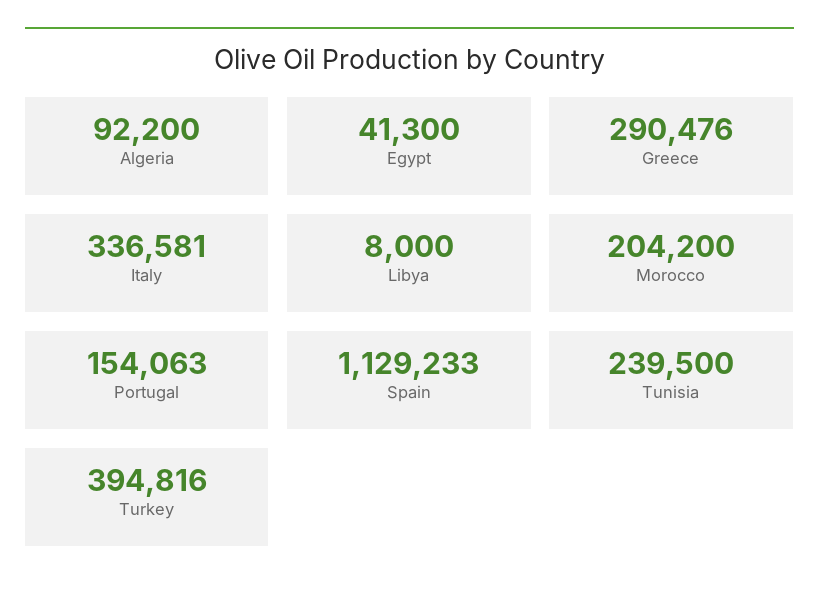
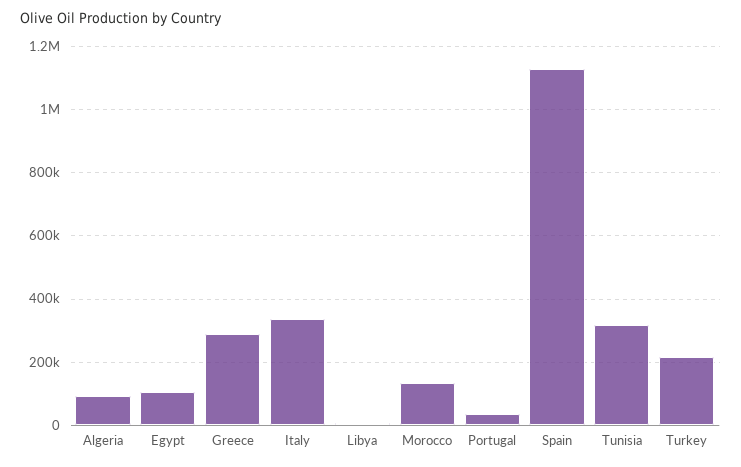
Egypt: 41300 -> 100000
Morocco: 204200 -> 140000
Portugal: 154063 -> 40000
Tunisia: 239500 -> 320000
Turkey: 394816 -> 220000

